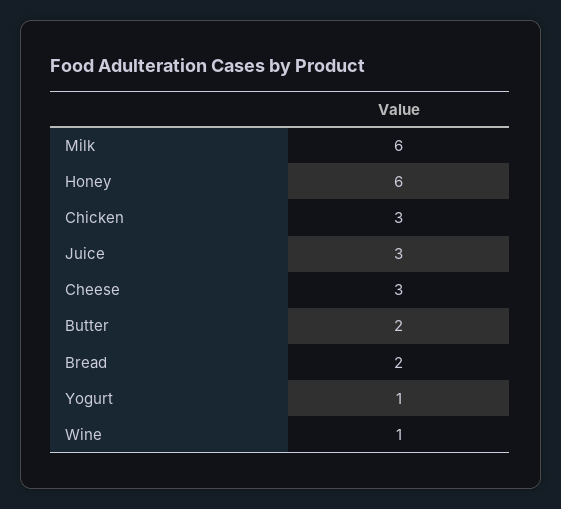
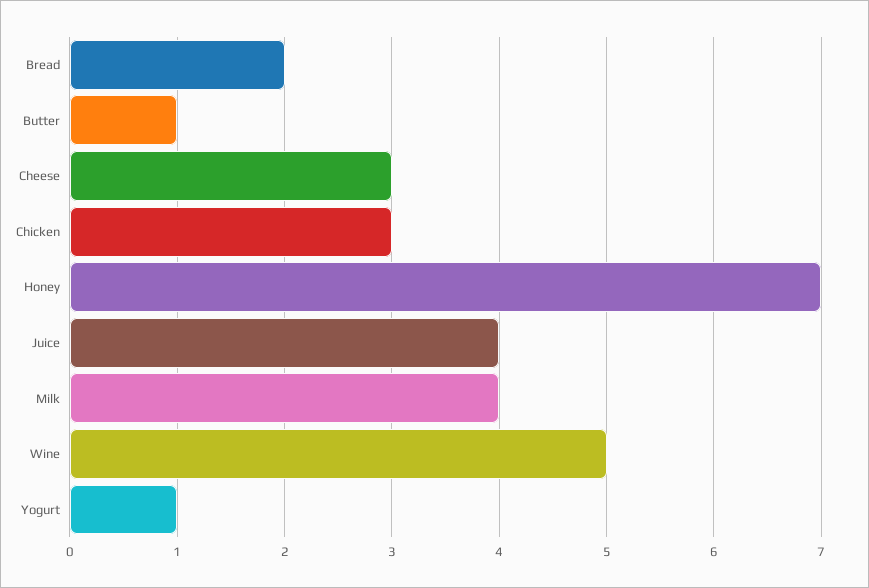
Milk: 6 -> 4
Honey: 6 -> 7
Juice: 3 -> 4
Butter: 2 -> 1
Wine: 1 -> 5

